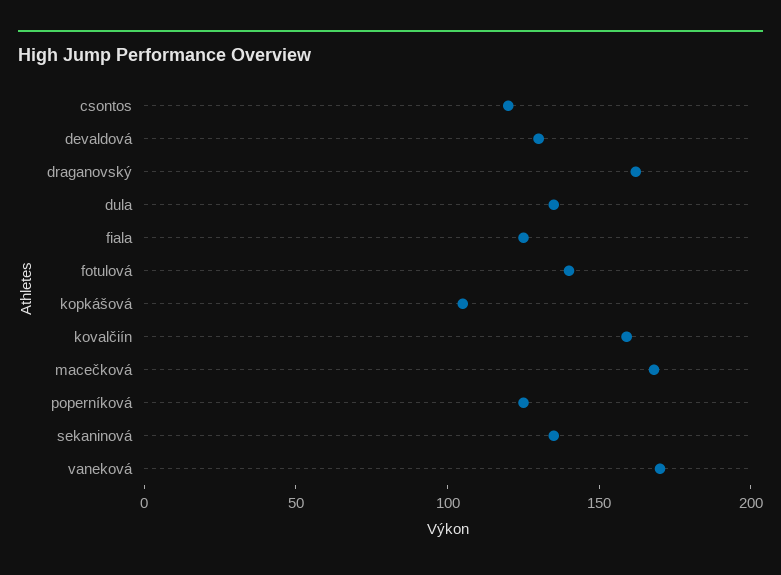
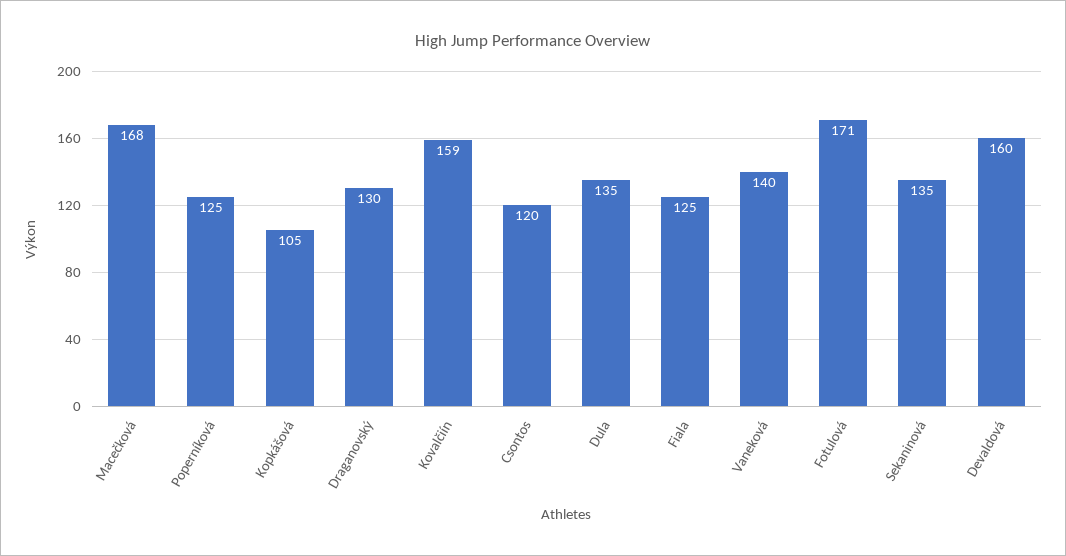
devaldová: 130 -> 160
draganovský: 160 -> 130
fotulová: 140 -> 171
vaneková: 170 -> 140

